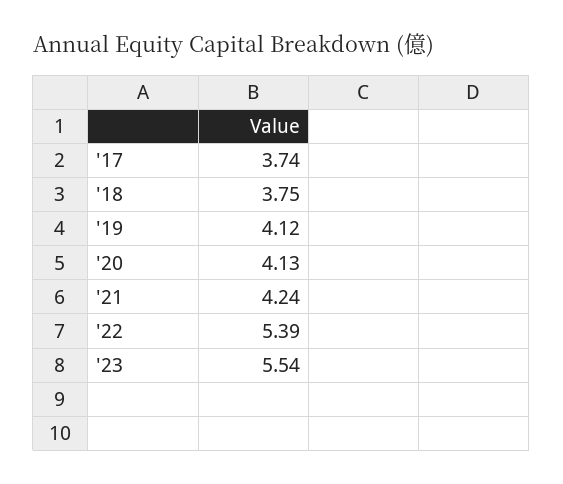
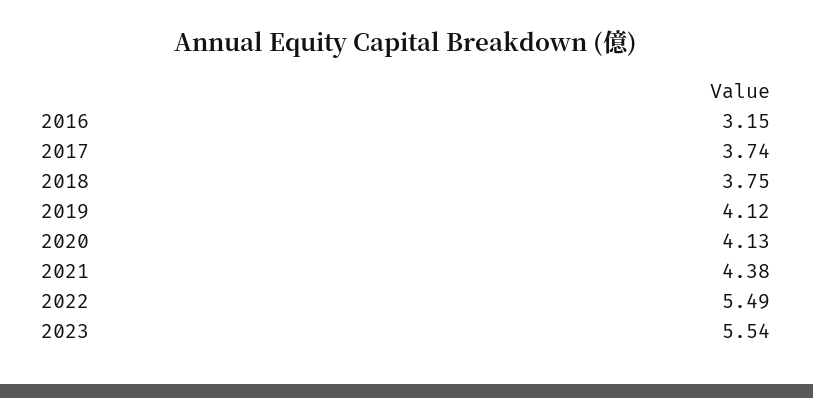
'21: 4.24 -> 4.38
'22: 5.39 -> 5.49
2016: none -> 3.15

